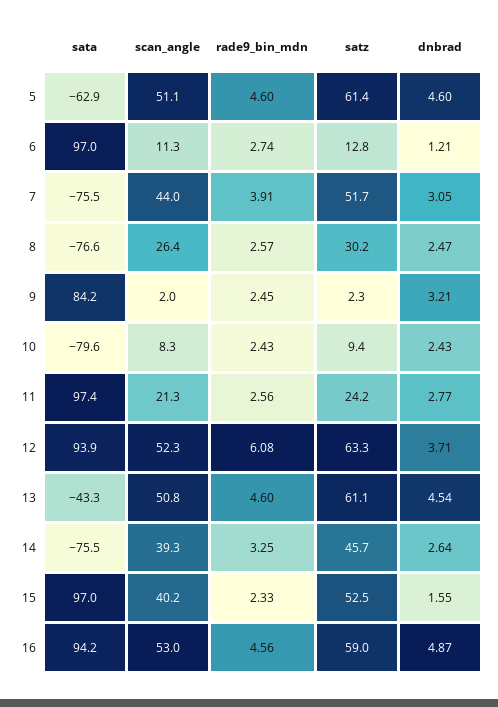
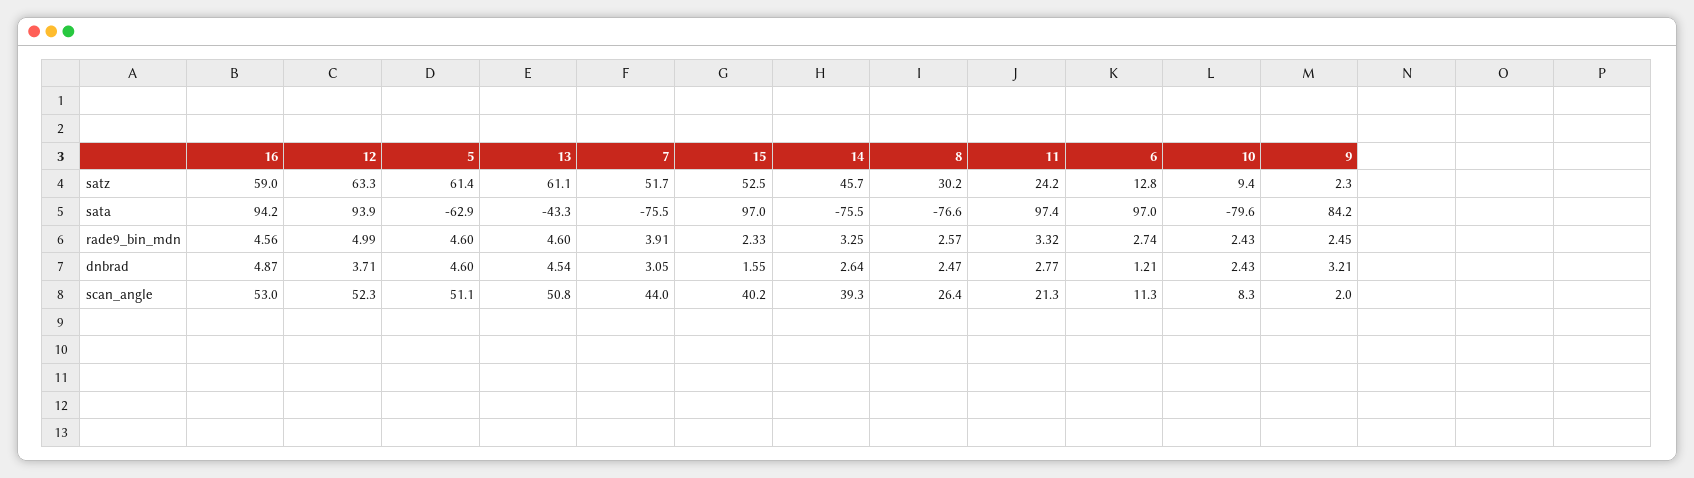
rade9_bin_mdn, 11: 2.56 -> 3.32
rade9_bin_mdn, 12: 6.08 -> 4.99

